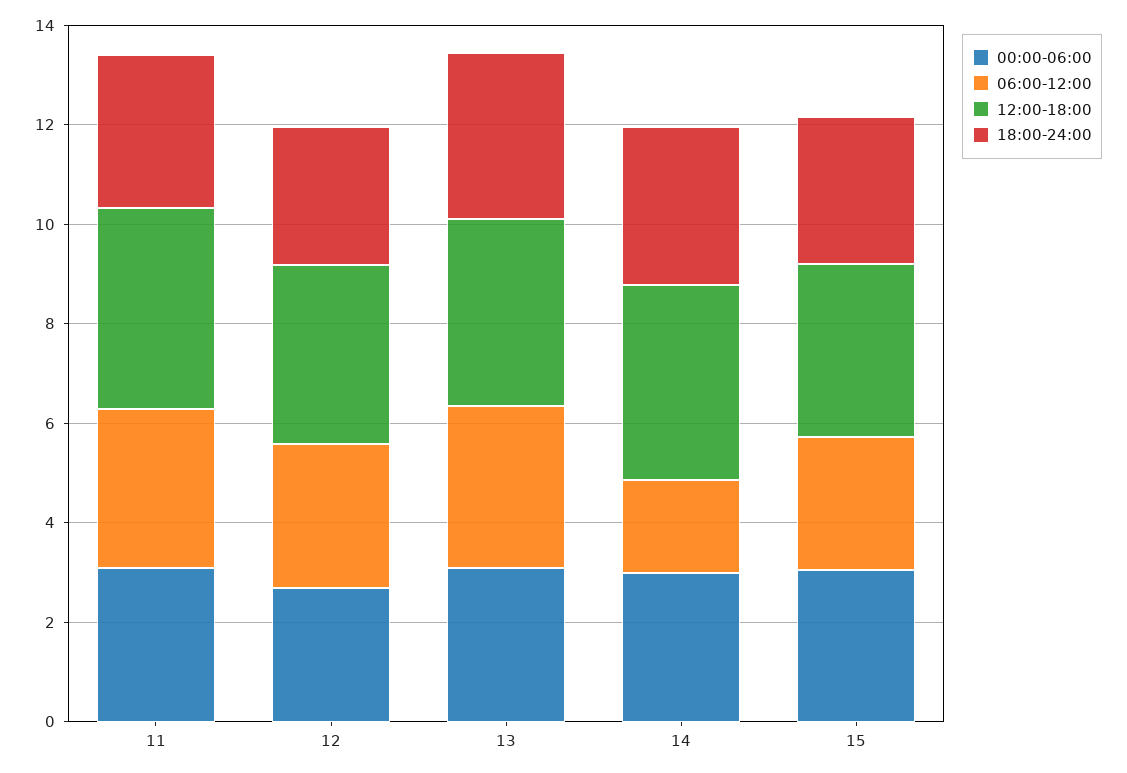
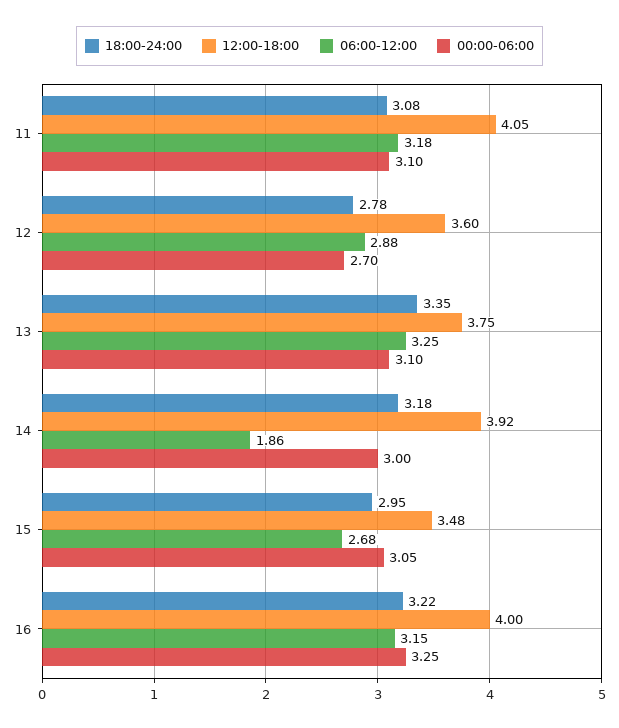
18:00-24:00, 16: none -> 3.22
12:00-18:00, 16: none -> 4
06:00-12:00, 16: none -> 3.15
00:00-06:00, 16: none -> 3.25

